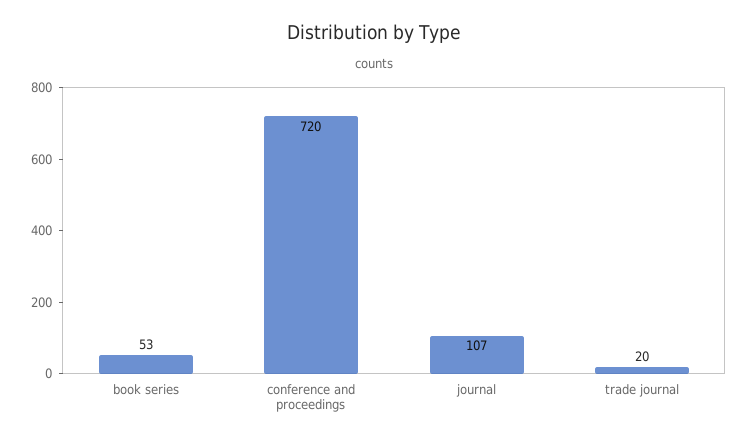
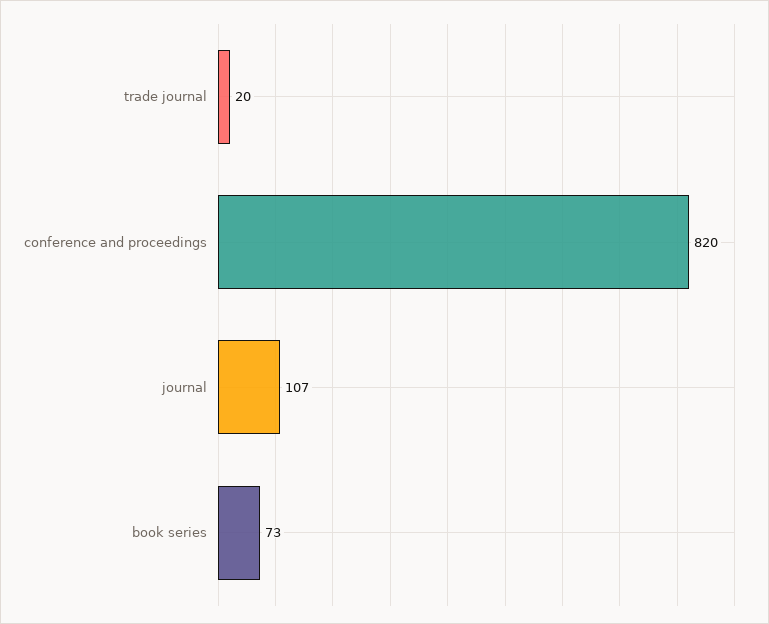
book series: 53 -> 73
conference and proceedings: 720 -> 820

